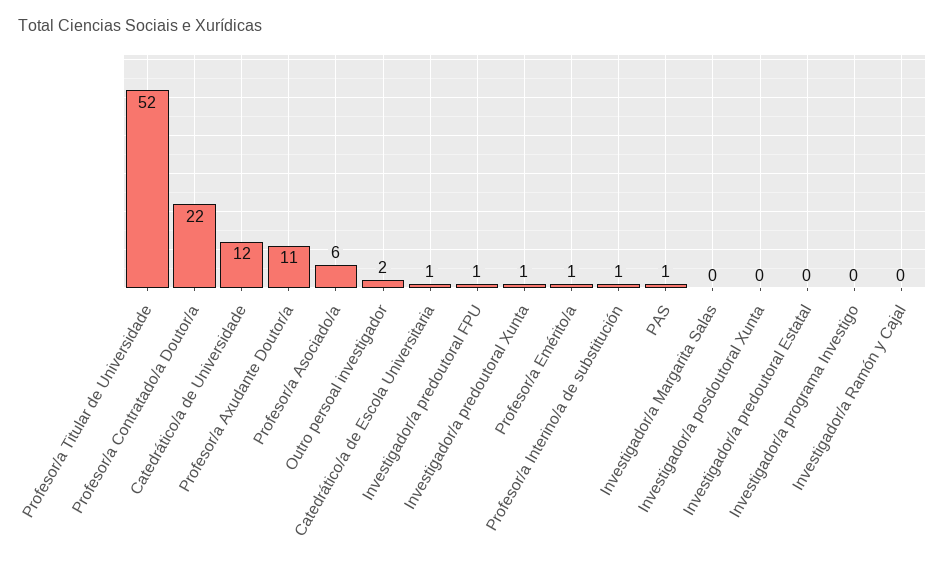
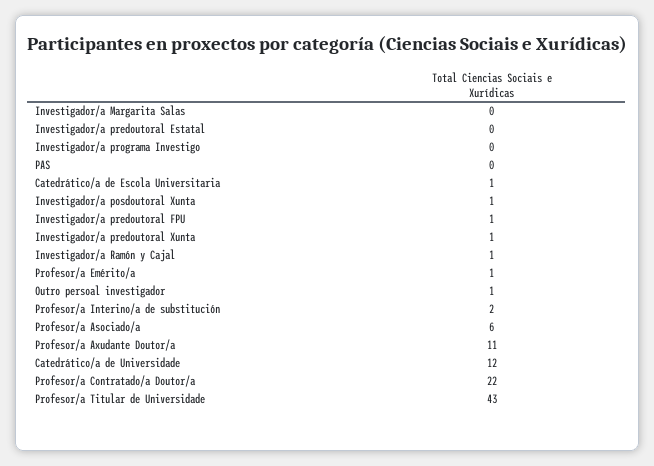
Profesor/a Titular de Universidade: 52 -> 43
Outro persoal investigador: 2 -> 1
Profesor/a Interino/a de substitución: 1 -> 2
PAS: 1 -> 0
Investigador/a posdoutoral Xunta: 0 -> 1
Investigador/a Ramón y Cajal: 0 -> 1

